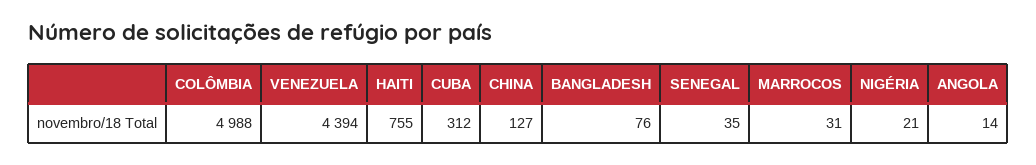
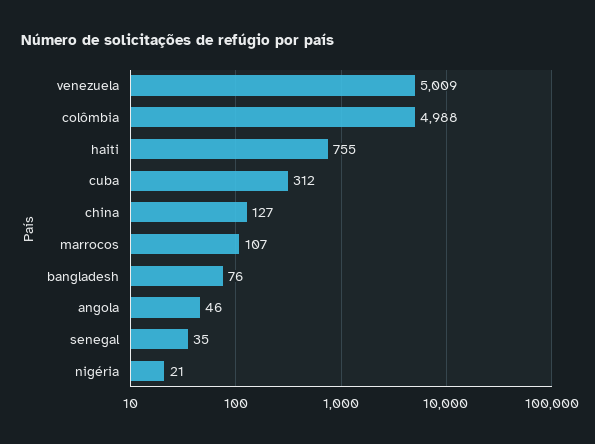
VENEZUELA: 4394 -> 5009
MARROCOS: 31 -> 107
ANGOLA: 14 -> 46

